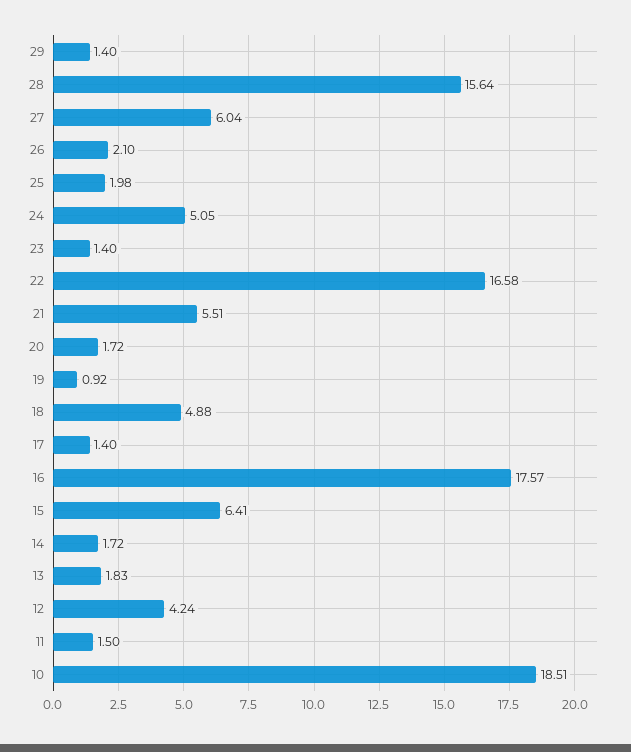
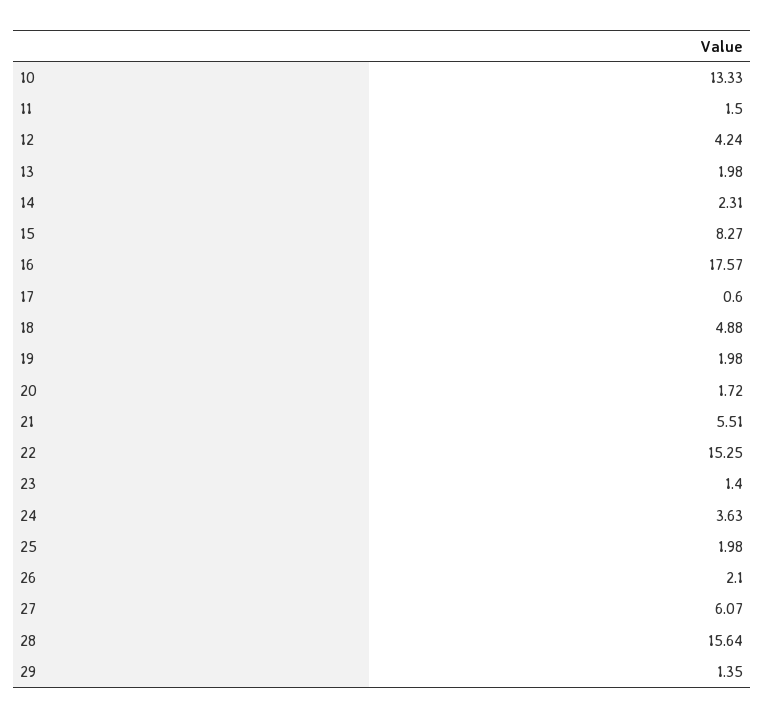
29: 1.4 -> 1.35
27: 6.04 -> 6.07
24: 5.05 -> 3.63
22: 16.58 -> 15.25
19: 0.92 -> 1.98
17: 1.4 -> 0.6
15: 6.41 -> 8.27
14: 1.72 -> 2.31
13: 1.83 -> 1.98
10: 18.51 -> 13.33

